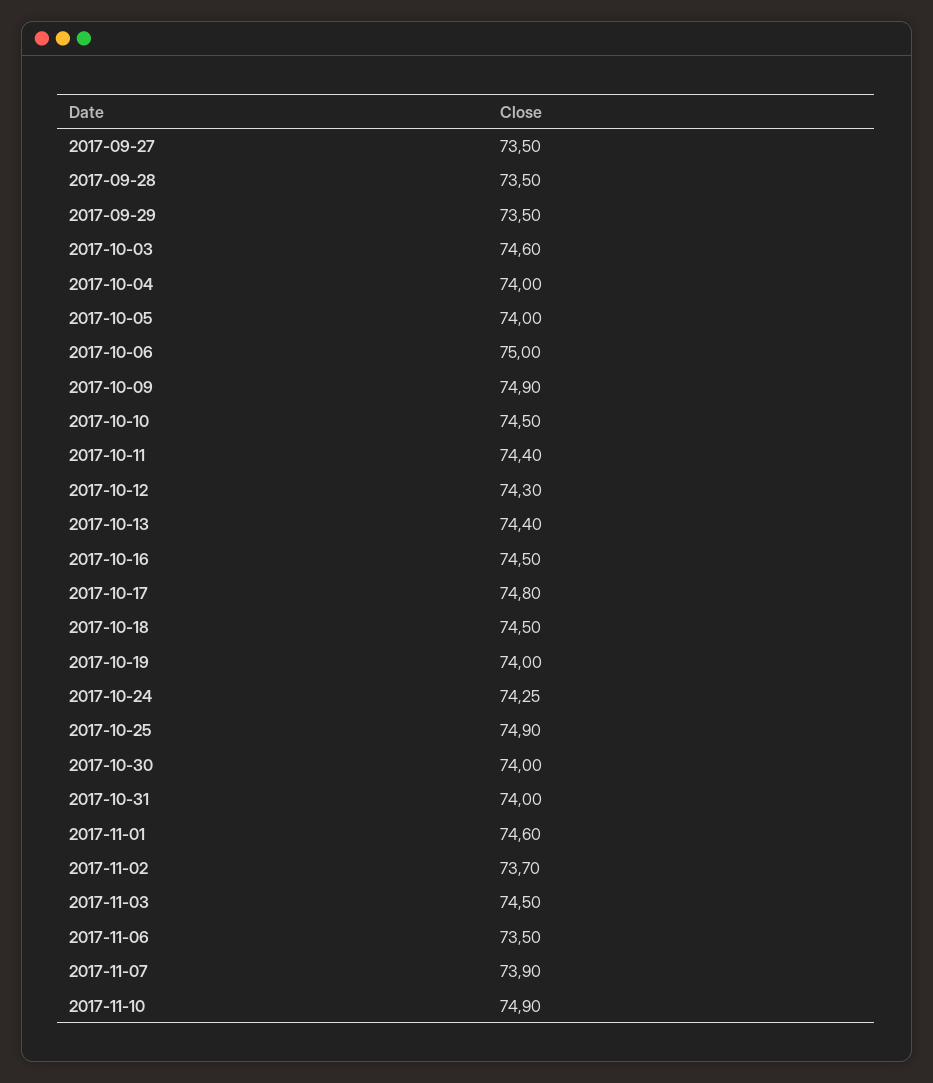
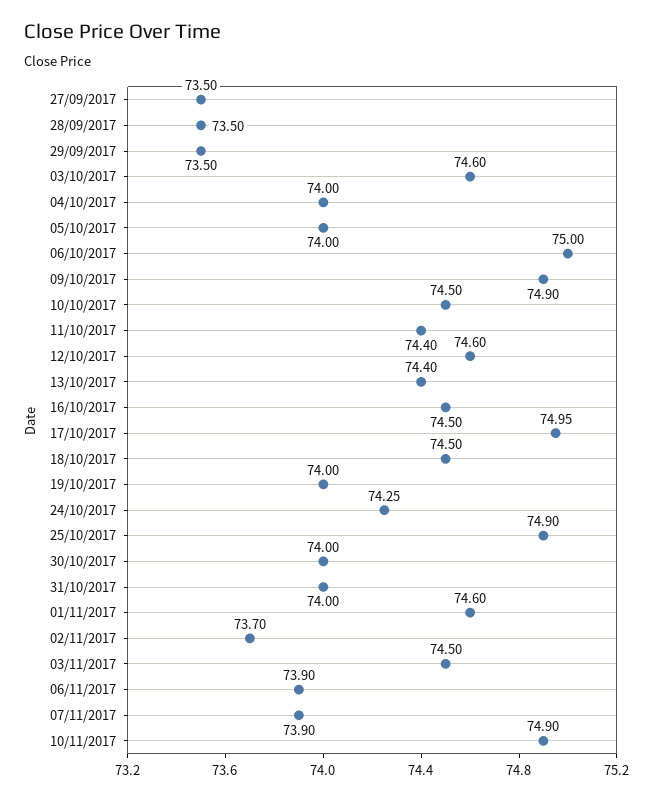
2017-10-12: 74.3 -> 74.6
2017-10-17: 74.8 -> 74.95
2017-11-06: 73.5 -> 73.9

